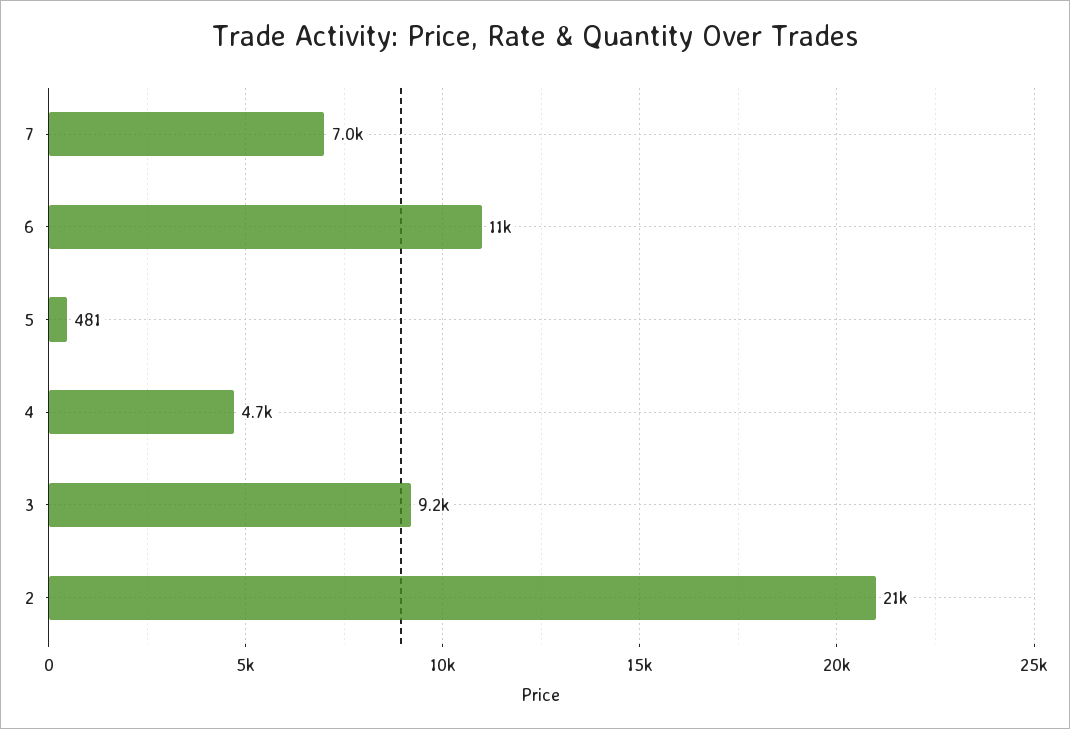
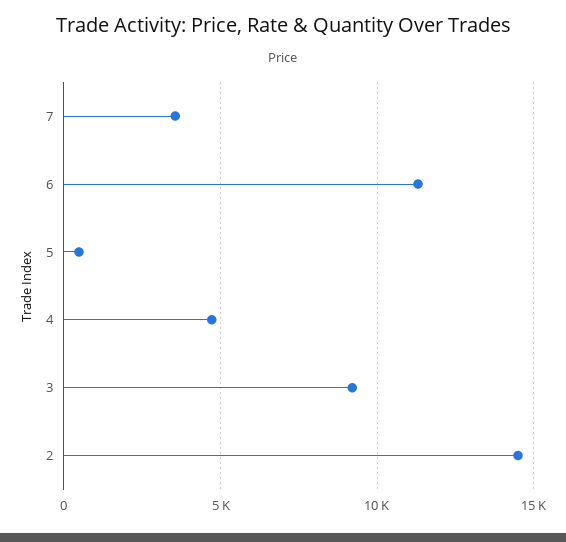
7: 7000 -> 3500
2: 21000 -> 14500

